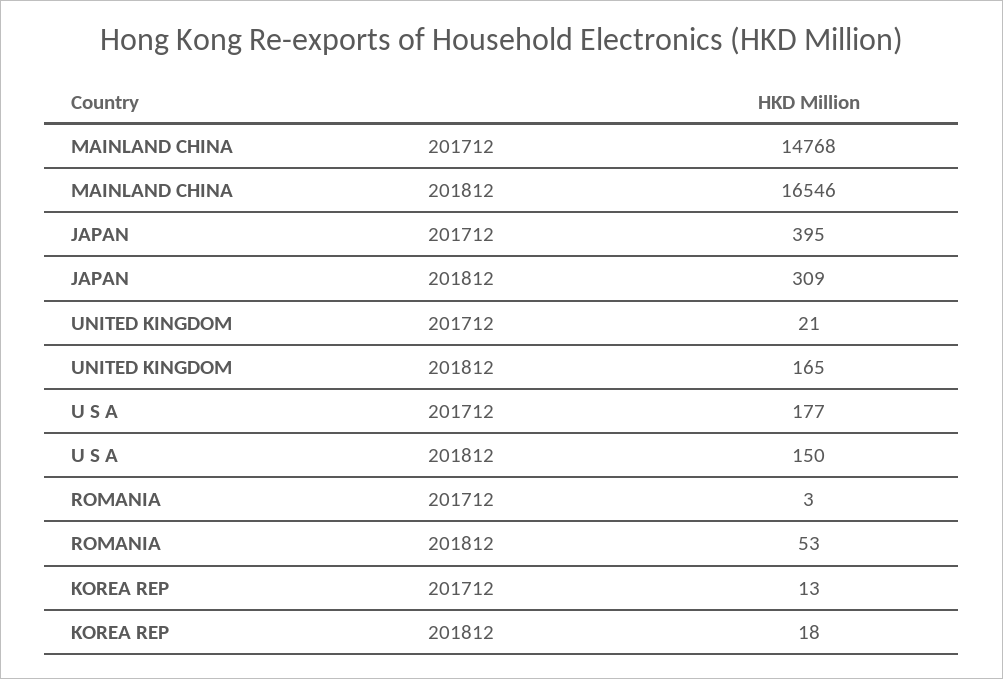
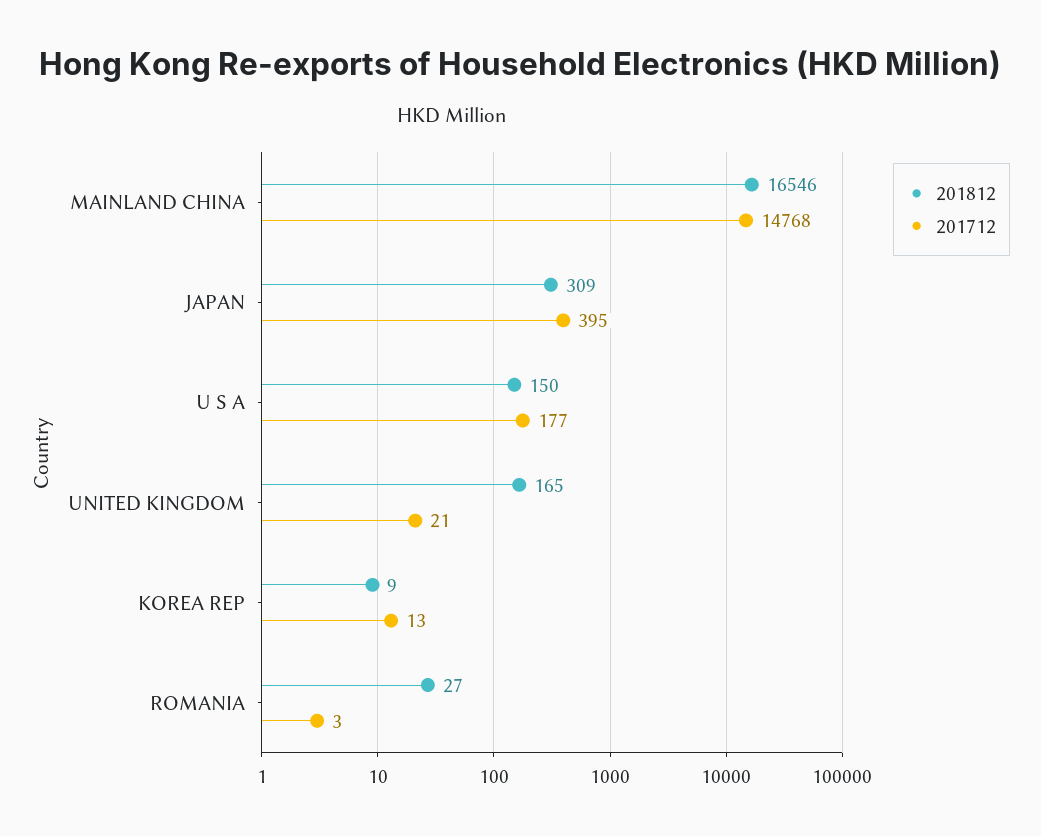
201812, ROMANIA: 53 -> 27
201812, KOREA REP: 18 -> 9

